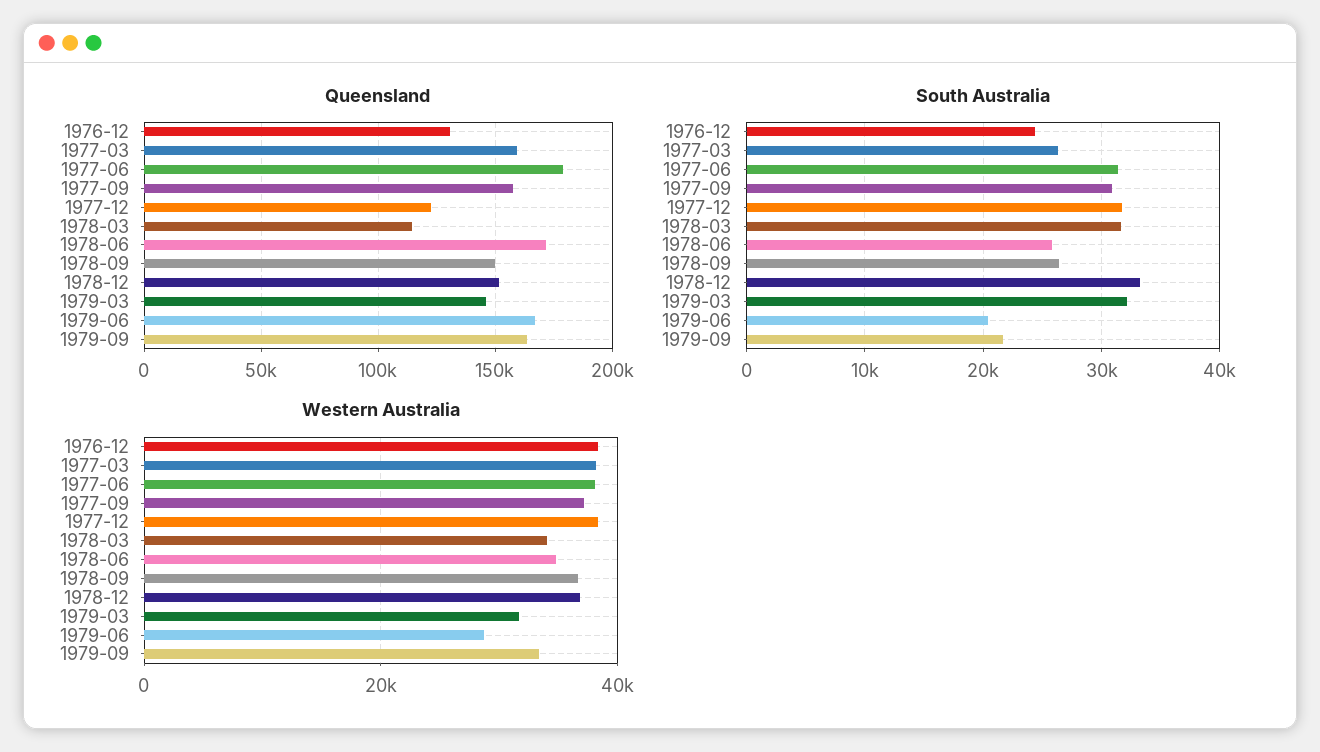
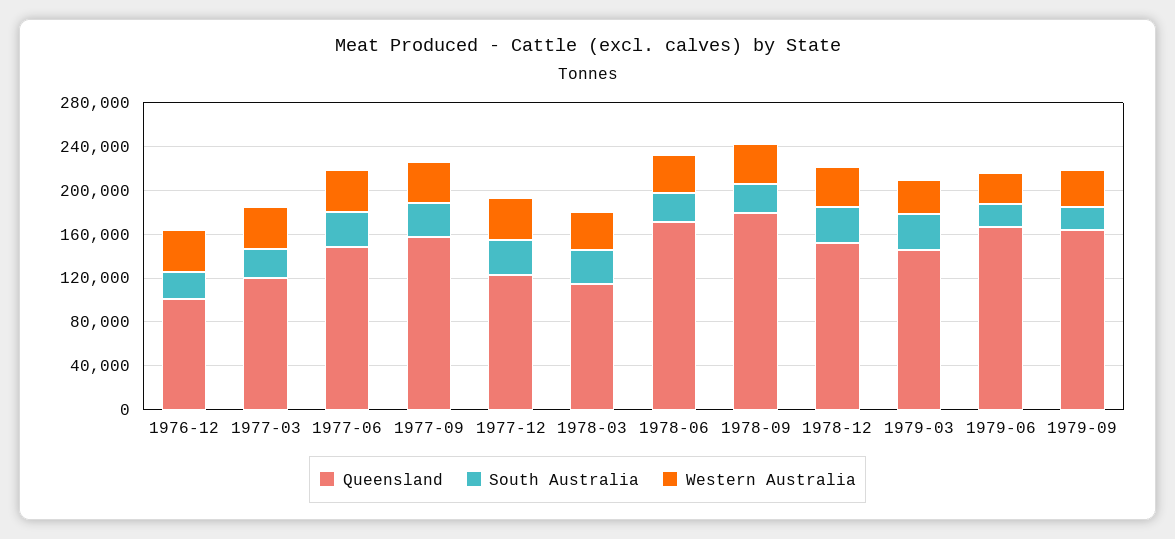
Queensland, 1976-12: 130000 -> 100000
Queensland, 1977-03: 160000 -> 120000
Queensland, 1977-06: 180000 -> 150000
Queensland, 1978-09: 150000 -> 180000

